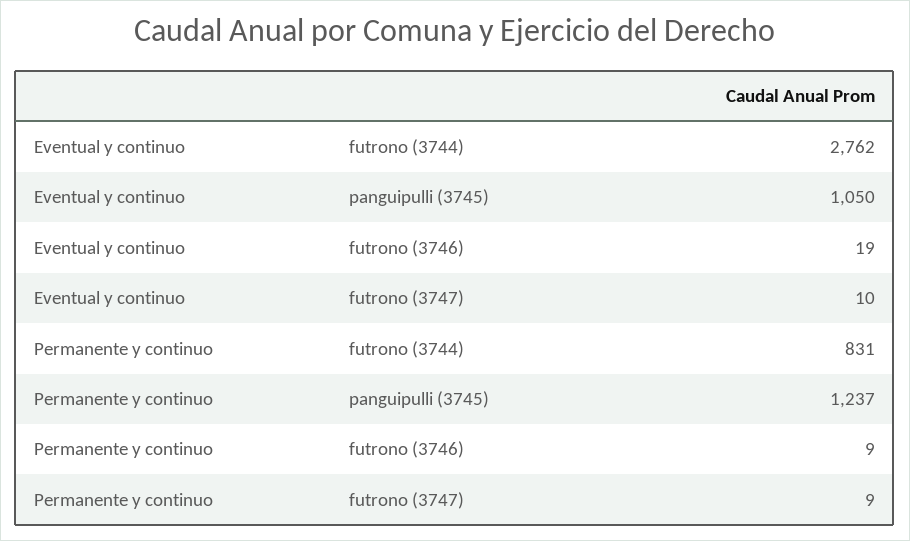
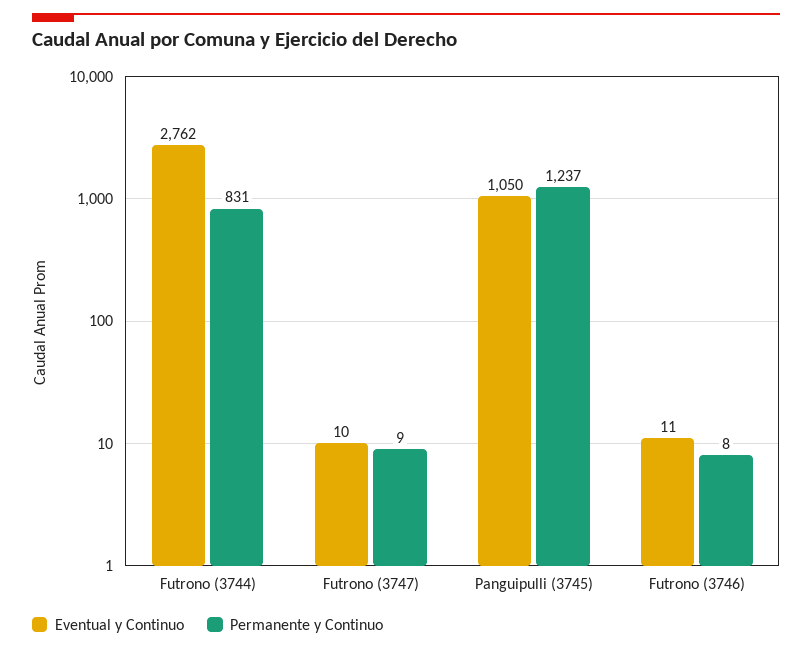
Eventual y continuo, futrono (3746): 19 -> 11
Permanente y continuo, futrono (3746): 9 -> 8

